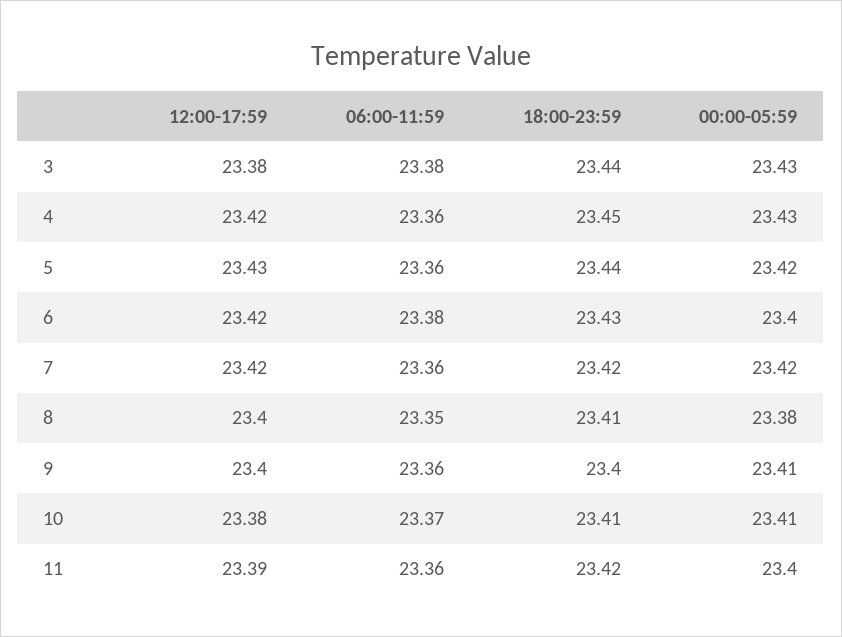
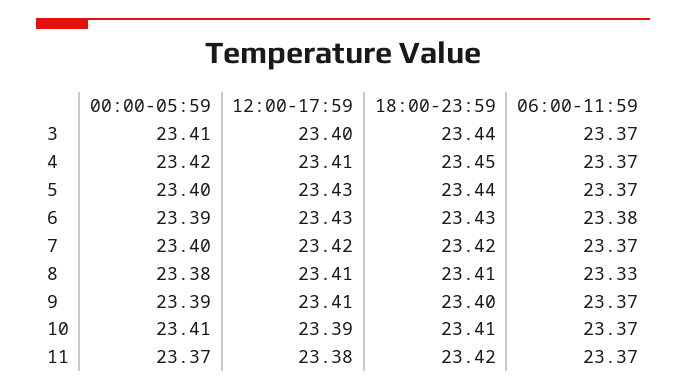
12:00-17:59, 3: 23.38 -> 23.4
06:00-11:59, 3: 23.38 -> 23.37
00:00-05:59, 3: 23.43 -> 23.41
12:00-17:59, 4: 23.42 -> 23.41
06:00-11:59, 4: 23.36 -> 23.37
00:00-05:59, 4: 23.43 -> 23.42
06:00-11:59, 5: 23.36 -> 23.37
00:00-05:59, 5: 23.42 -> 23.4
12:00-17:59, 6: 23.42 -> 23.43
00:00-05:59, 6: 23.4 -> 23.39
06:00-11:59, 7: 23.36 -> 23.37
00:00-05:59, 7: 23.42 -> 23.4
12:00-17:59, 8: 23.4 -> 23.41
06:00-11:59, 8: 23.35 -> 23.33
12:00-17:59, 9: 23.4 -> 23.41
06:00-11:59, 9: 23.36 -> 23.37
00:00-05:59, 9: 23.41 -> 23.39
12:00-17:59, 10: 23.38 -> 23.39
12:00-17:59, 11: 23.39 -> 23.38
06:00-11:59, 11: 23.36 -> 23.37
00:00-05:59, 11: 23.4 -> 23.37

